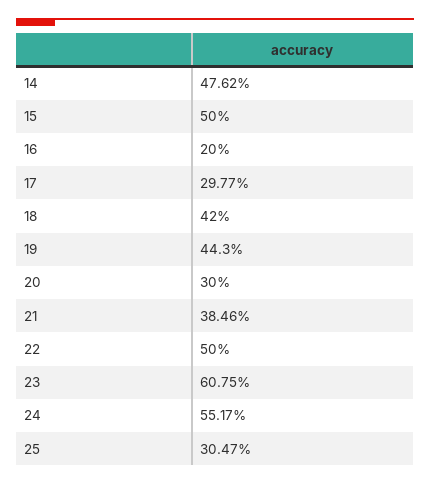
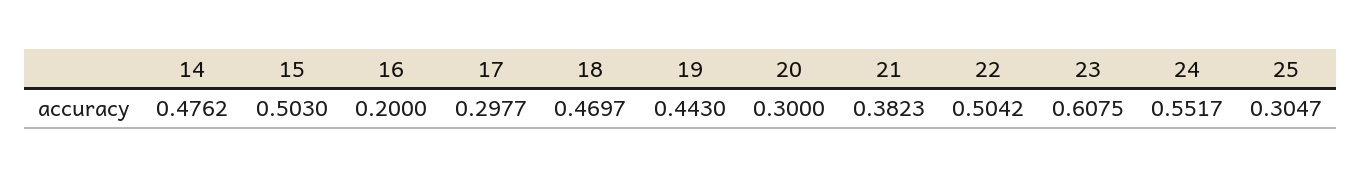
15: 0.5 -> 0.503
18: 0.42 -> 0.4697
21: 0.3846 -> 0.3823
22: 0.5 -> 0.5042

